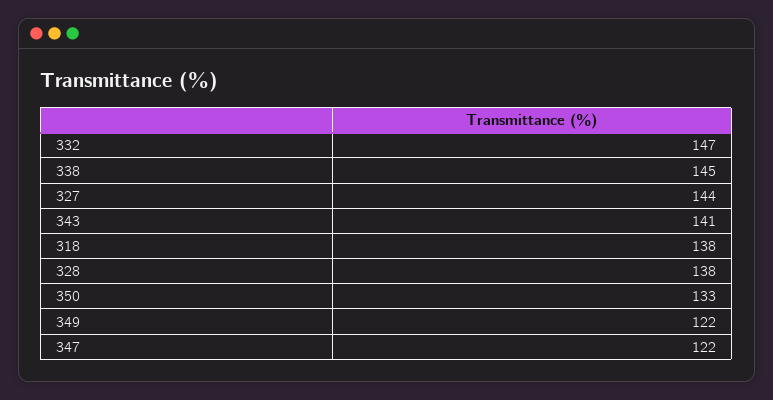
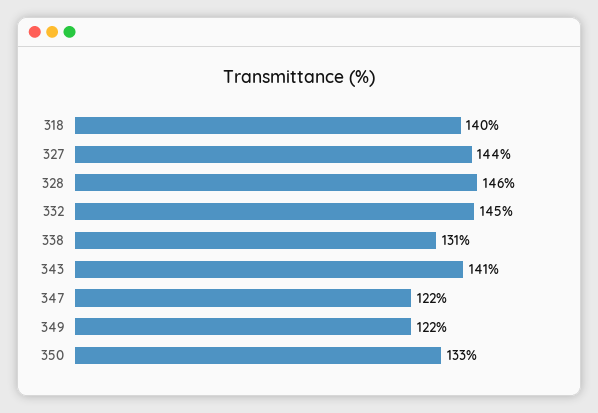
332: 147 -> 145
338: 145 -> 131
318: 138 -> 140
328: 138 -> 146

